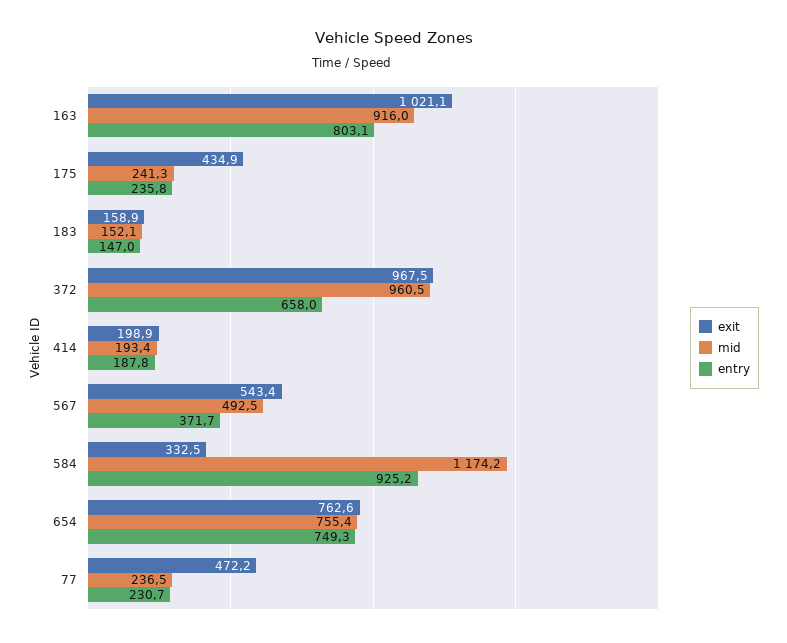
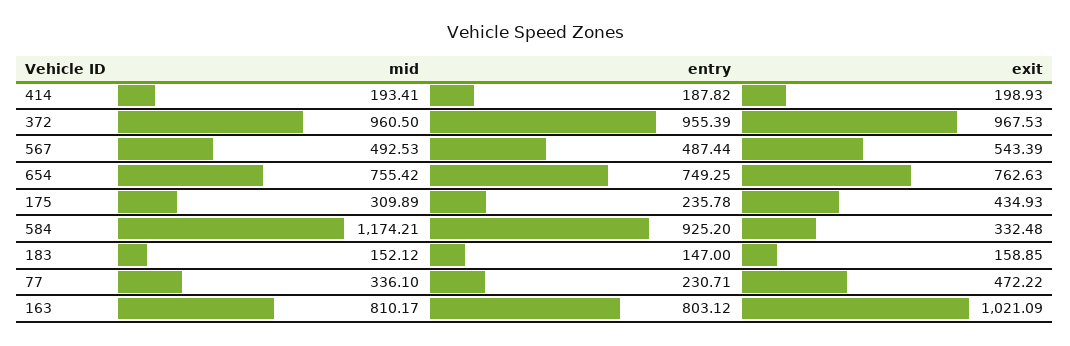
mid, 163: 916 -> 810.17
mid, 175: 241.3 -> 309.89
entry, 372: 658 -> 955.39
entry, 567: 371.7 -> 487.44
mid, 77: 236.5 -> 336.1

